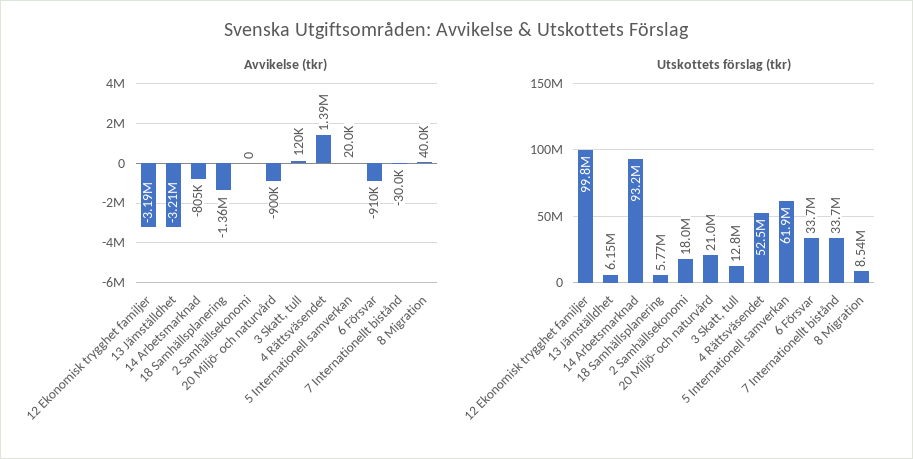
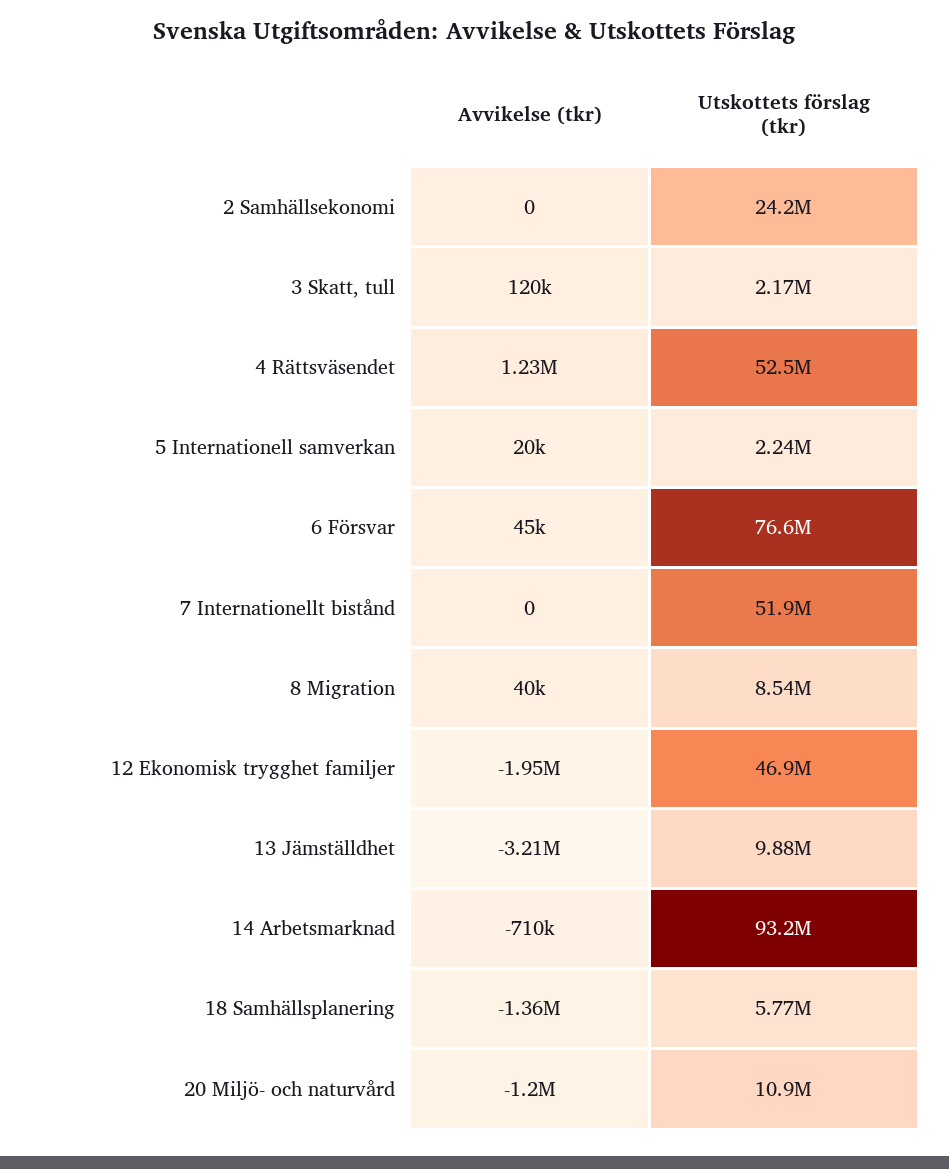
Avvikelse (tkr), 12 Ekonomisk trygghet familjer: -3190000 -> -1950000
Avvikelse (tkr), 14 Arbetsmarknad: -805000 -> -710000
Avvikelse (tkr), 20 Miljö- och naturvård: -900000 -> -1200000
Avvikelse (tkr), 4 Rättsväsendet: 1390000 -> 1230000
Avvikelse (tkr), 6 Försvar: -910000 -> 45000
Avvikelse (tkr), 7 Internationellt bistånd: -30000 -> 0
Utskottets förslag (tkr), 12 Ekonomisk trygghet familjer: 99800000 -> 46900000
Utskottets förslag (tkr), 13 Jämställdhet: 6150000 -> 9880000
Utskottets förslag (tkr), 2 Samhällsekonomi: 18000000 -> 24200000
Utskottets förslag (tkr), 20 Miljö- och naturvård: 21000000 -> 10900000
Utskottets förslag (tkr), 3 Skatt, tull: 12800000 -> 2170000
Utskottets förslag (tkr), 5 Internationell samverkan: 61900000 -> 2240000
Utskottets förslag (tkr), 6 Försvar: 33700000 -> 76600000
Utskottets förslag (tkr), 7 Internationellt bistånd: 33700000 -> 51900000

